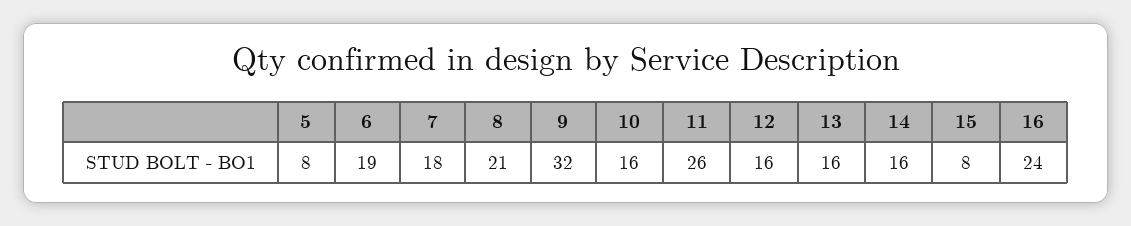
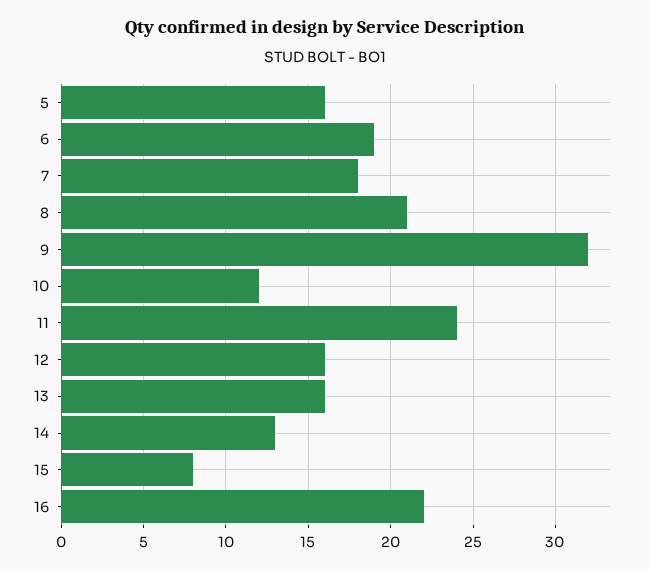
5: 8 -> 16
10: 16 -> 12
11: 26 -> 24
14: 16 -> 13
16: 24 -> 22

